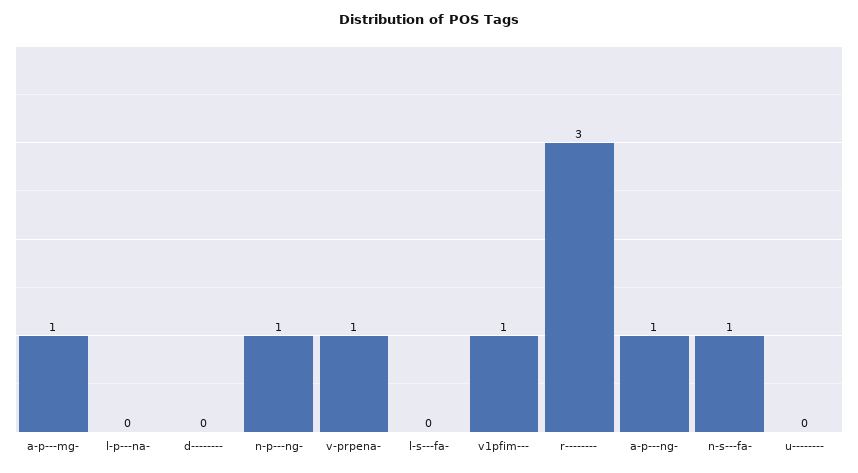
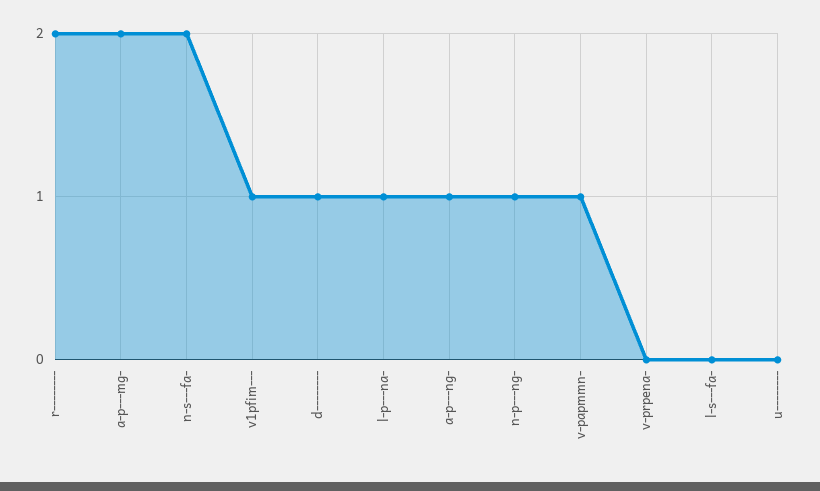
a-p---mg-: 1 -> 2
l-p---na-: 0 -> 1
d--------: 0 -> 1
v-prpena-: 1 -> 0
r--------: 3 -> 2
n-s---fa-: 1 -> 2
v-papmmn-: none -> 1

